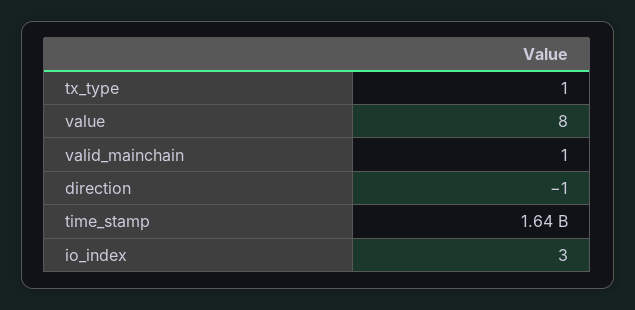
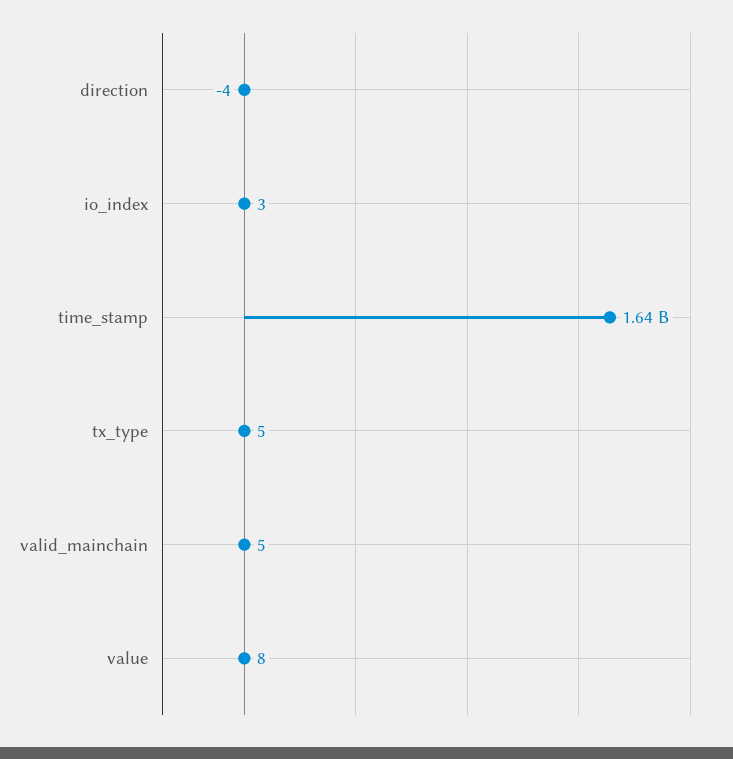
tx_type: 1 -> 5
valid_mainchain: 1 -> 5
direction: -1 -> -4

